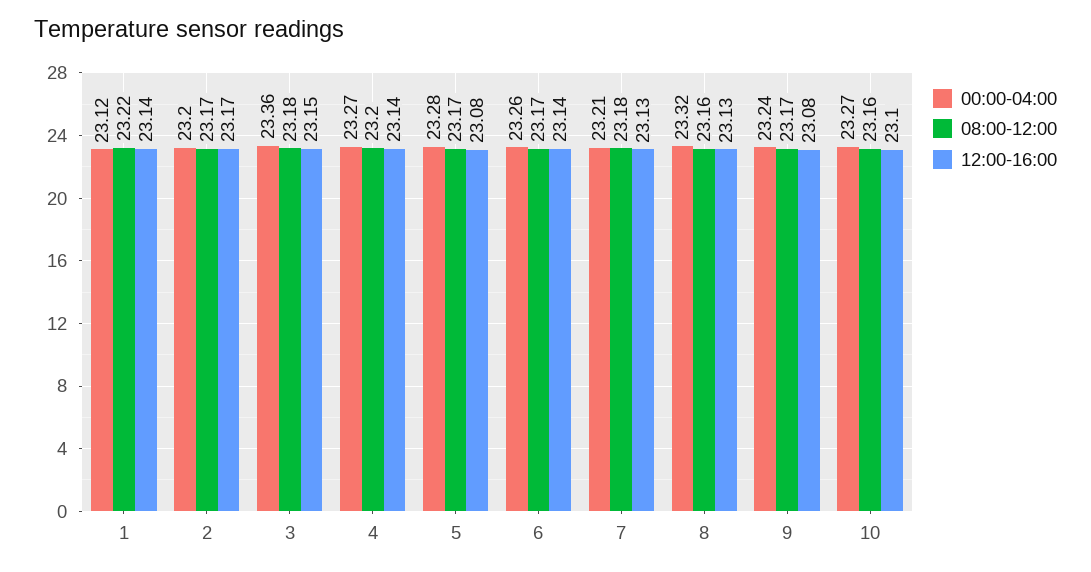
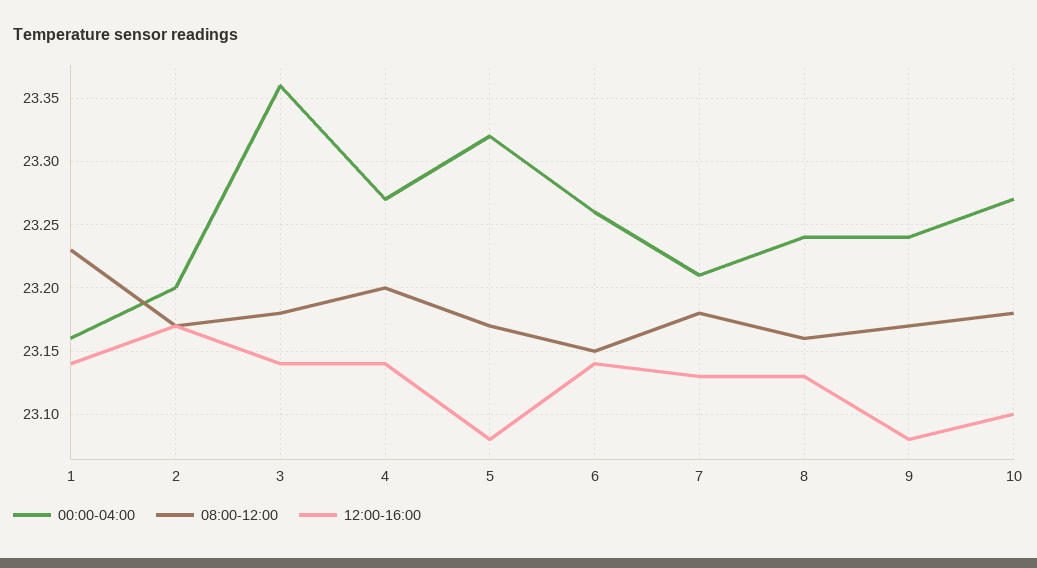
00:00-04:00, 1: 23.12 -> 23.16
08:00-12:00, 1: 23.22 -> 23.23
12:00-16:00, 3: 23.15 -> 23.14
00:00-04:00, 5: 23.28 -> 23.32
08:00-12:00, 6: 23.17 -> 23.15
00:00-04:00, 8: 23.32 -> 23.24
08:00-12:00, 10: 23.16 -> 23.18

